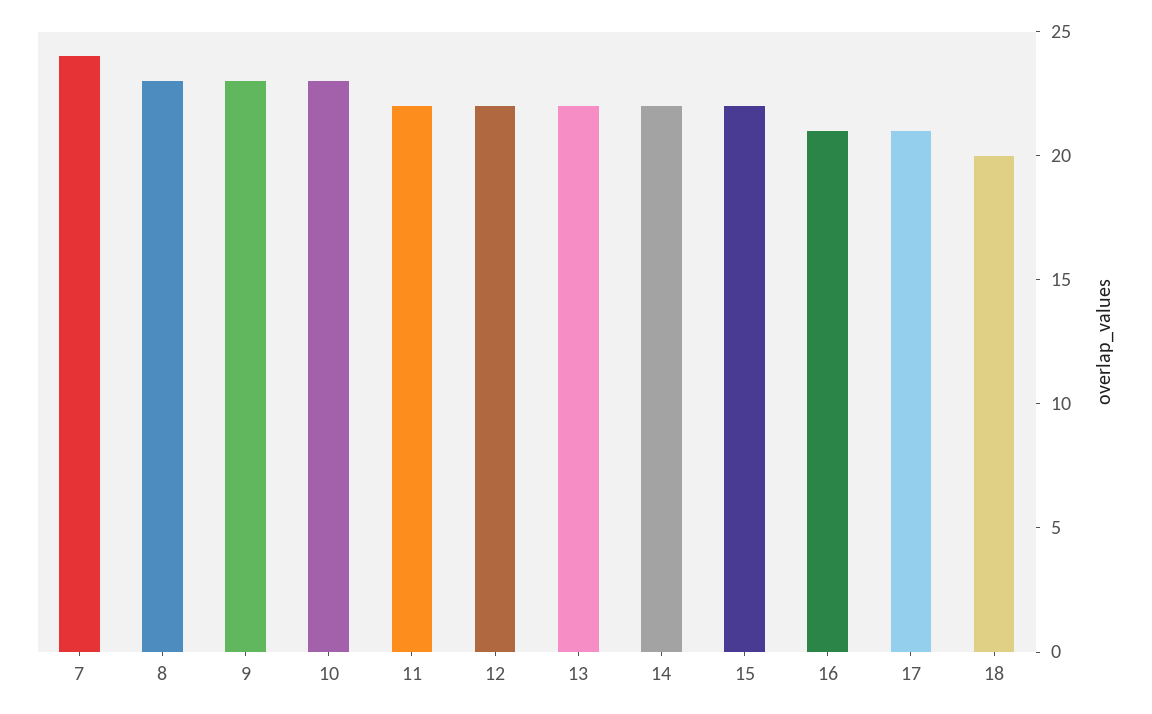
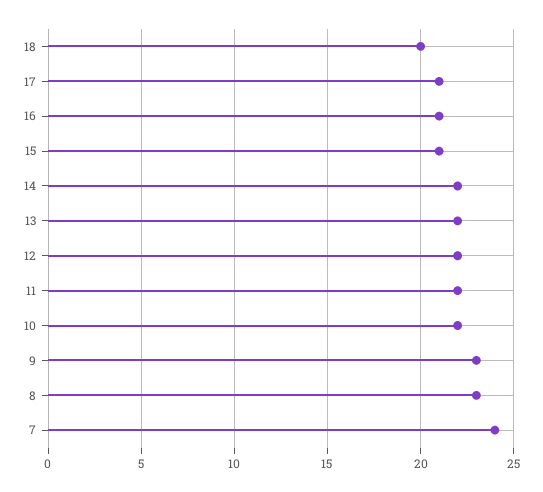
10: 23 -> 22
15: 22 -> 21

